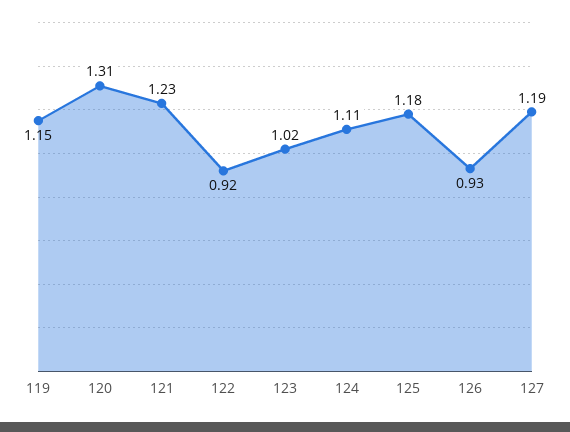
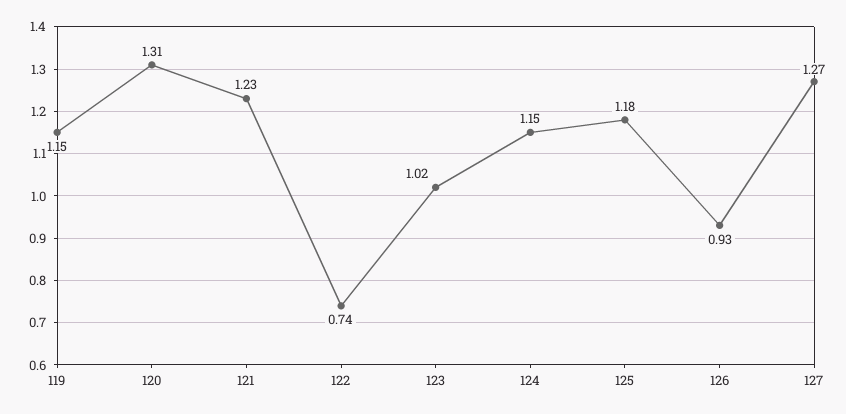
122: 0.92 -> 0.74
124: 1.11 -> 1.15
127: 1.19 -> 1.27

